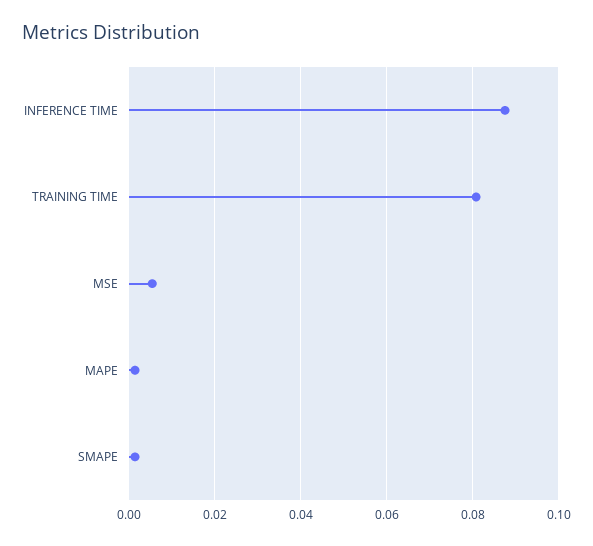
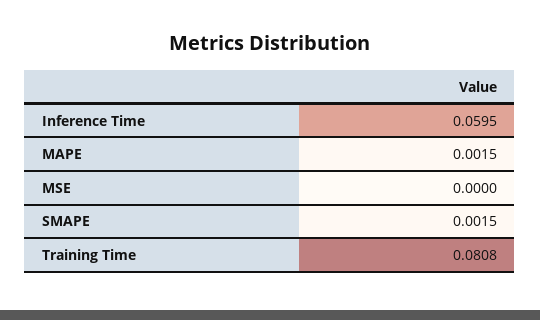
INFERENCE TIME: 0.088 -> 0.0595
MSE: 0.006 -> 0

